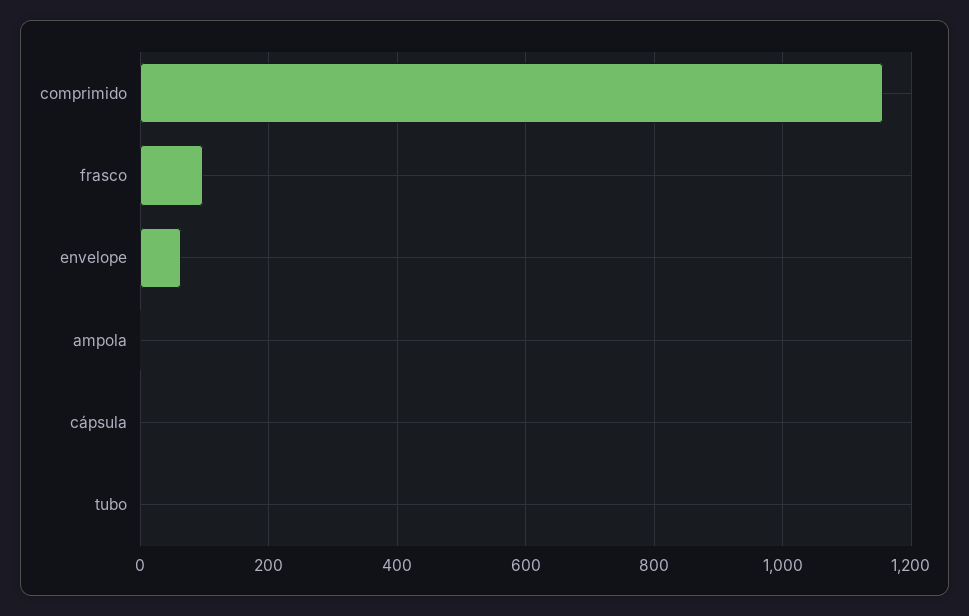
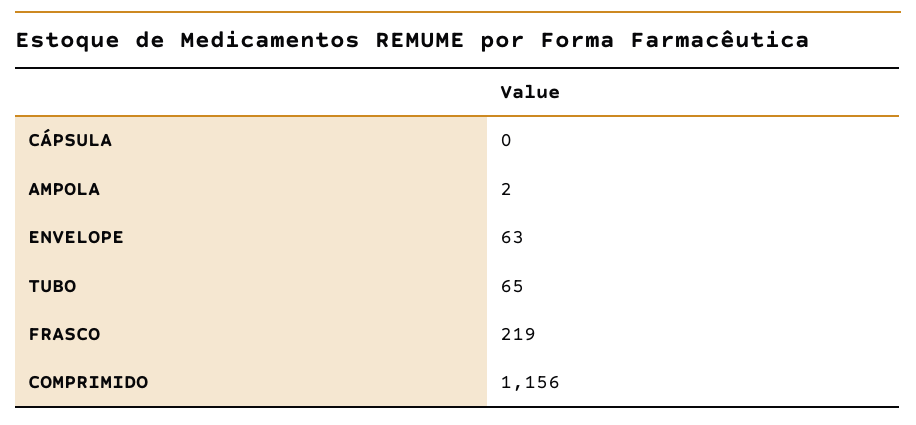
frasco: 100 -> 219
tubo: 0 -> 65

